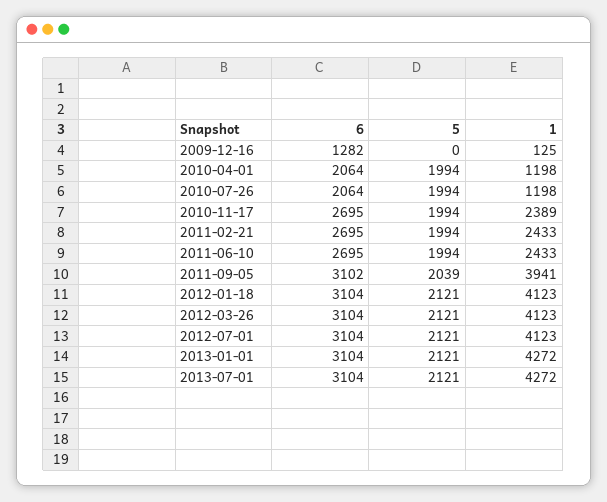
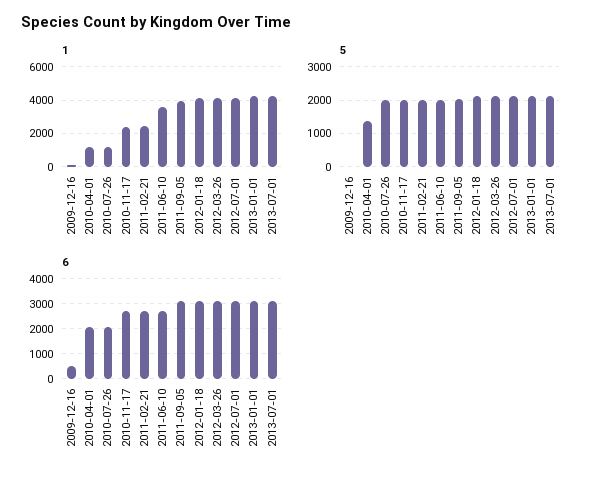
6, 2009-12-16: 1282 -> 500
5, 2010-04-01: 1994 -> 1400
1, 2011-06-10: 2433 -> 3500

